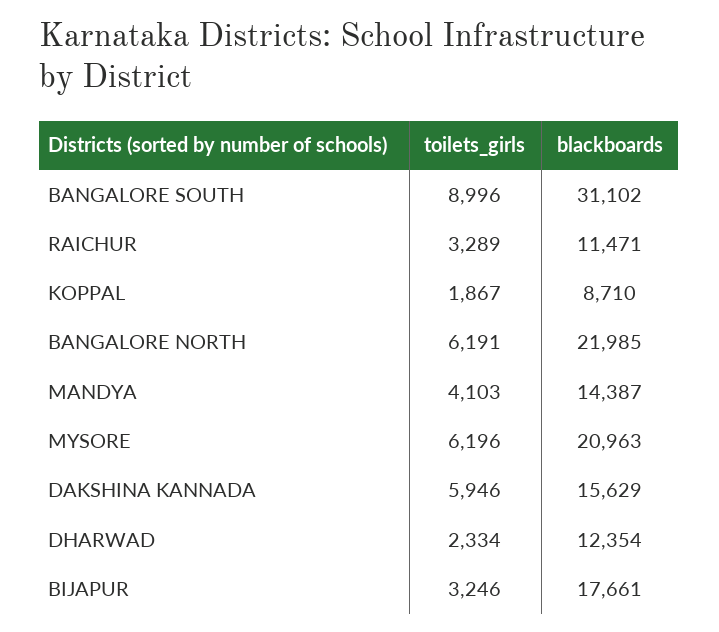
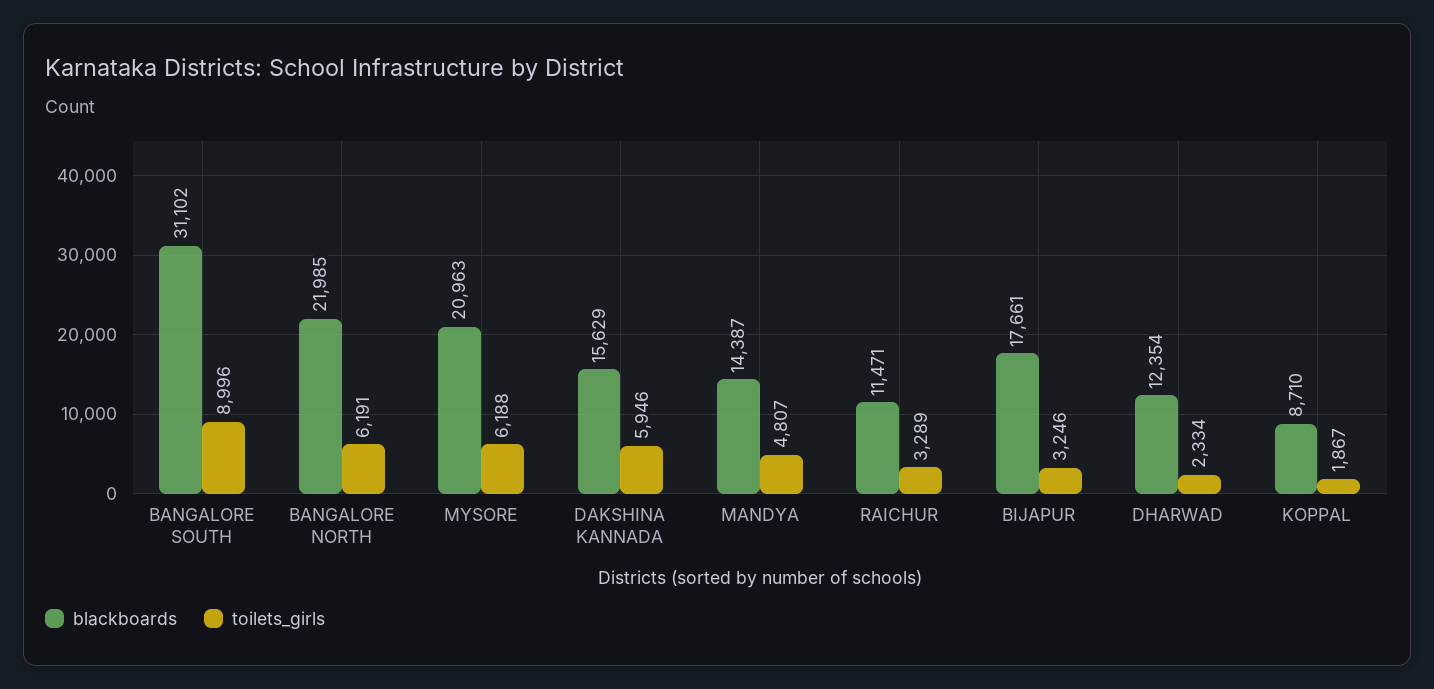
toilets_girls, MANDYA: 4103 -> 4807
toilets_girls, MYSORE: 6196 -> 6188

